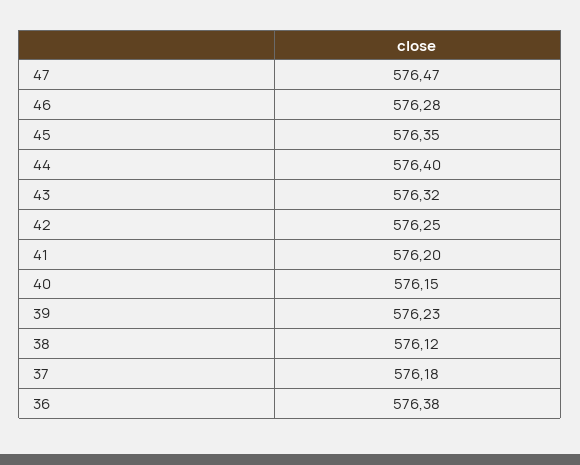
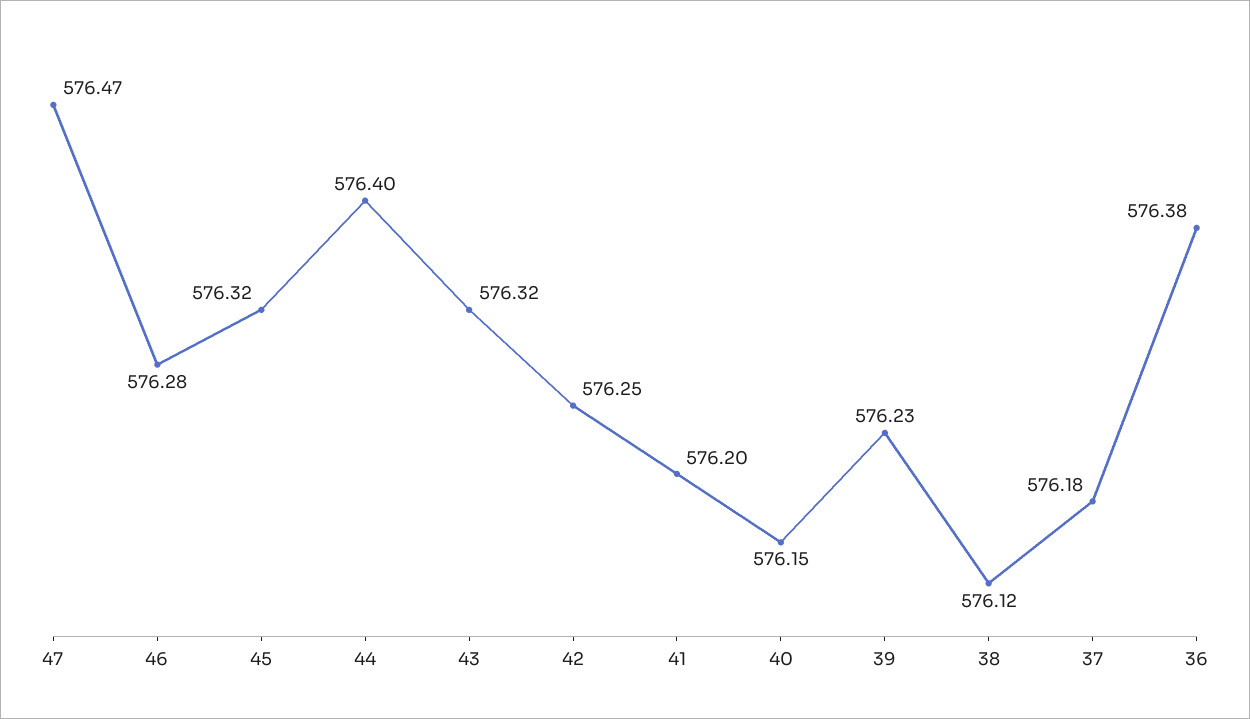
45: 576.35 -> 576.32

